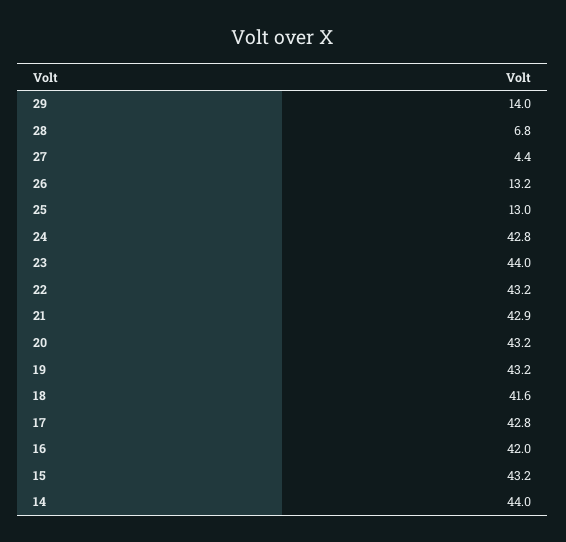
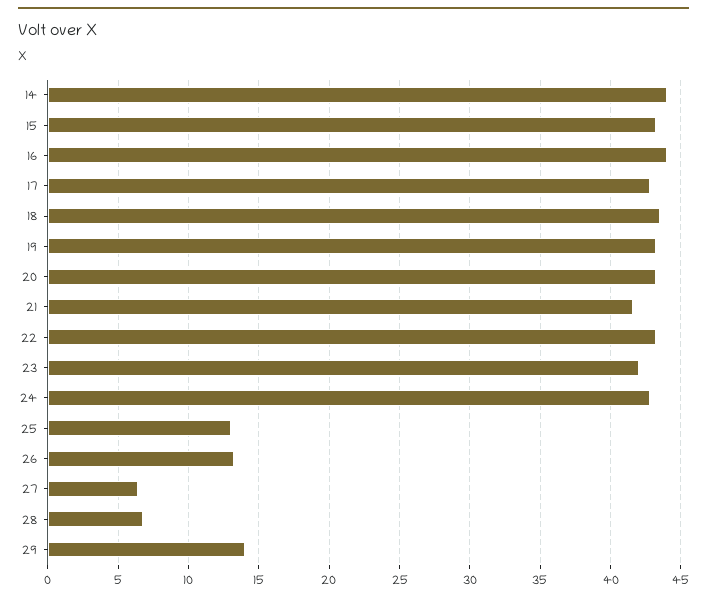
27: 4.4 -> 6.5
23: 44 -> 42
21: 42.9 -> 41.5
18: 41.6 -> 43.5
16: 42 -> 44

